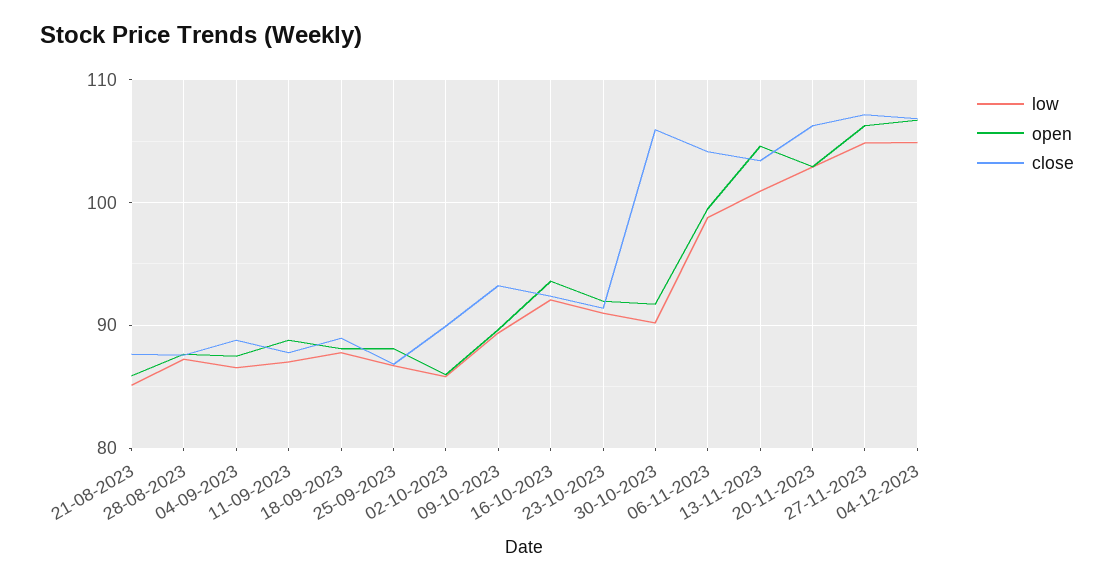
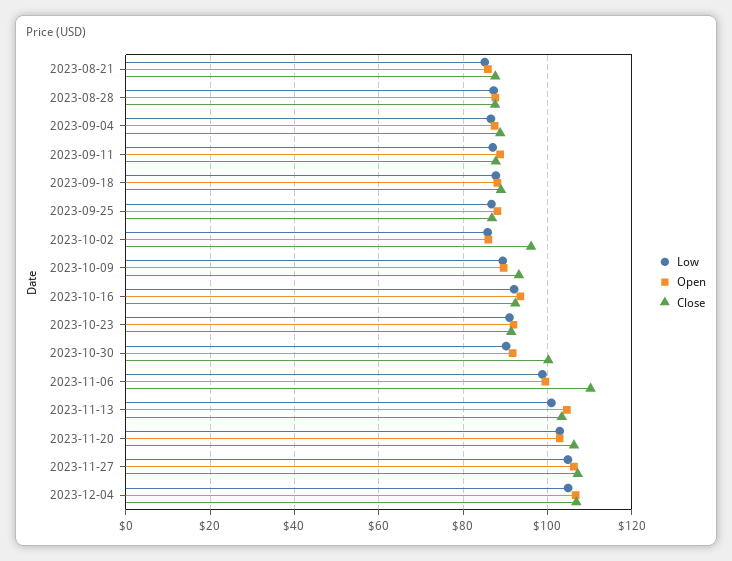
close, 02-10-2023: 90 -> 96
close, 30-10-2023: 106 -> 100
close, 06-11-2023: 104 -> 110

